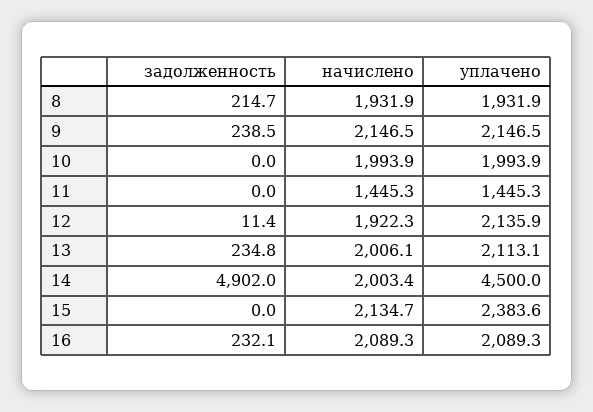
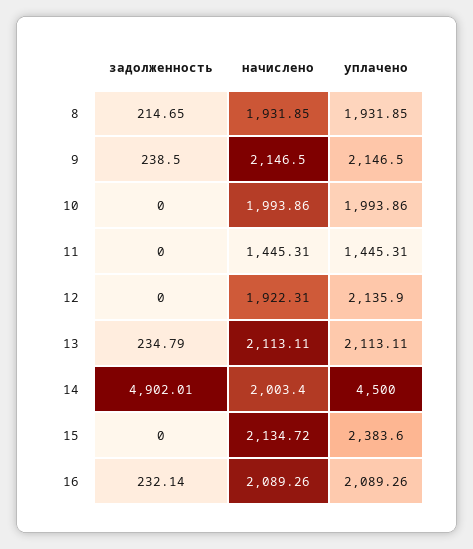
задолженность, 12: 11.4 -> 0
начислено, 13: 2006.1 -> 2113.11

